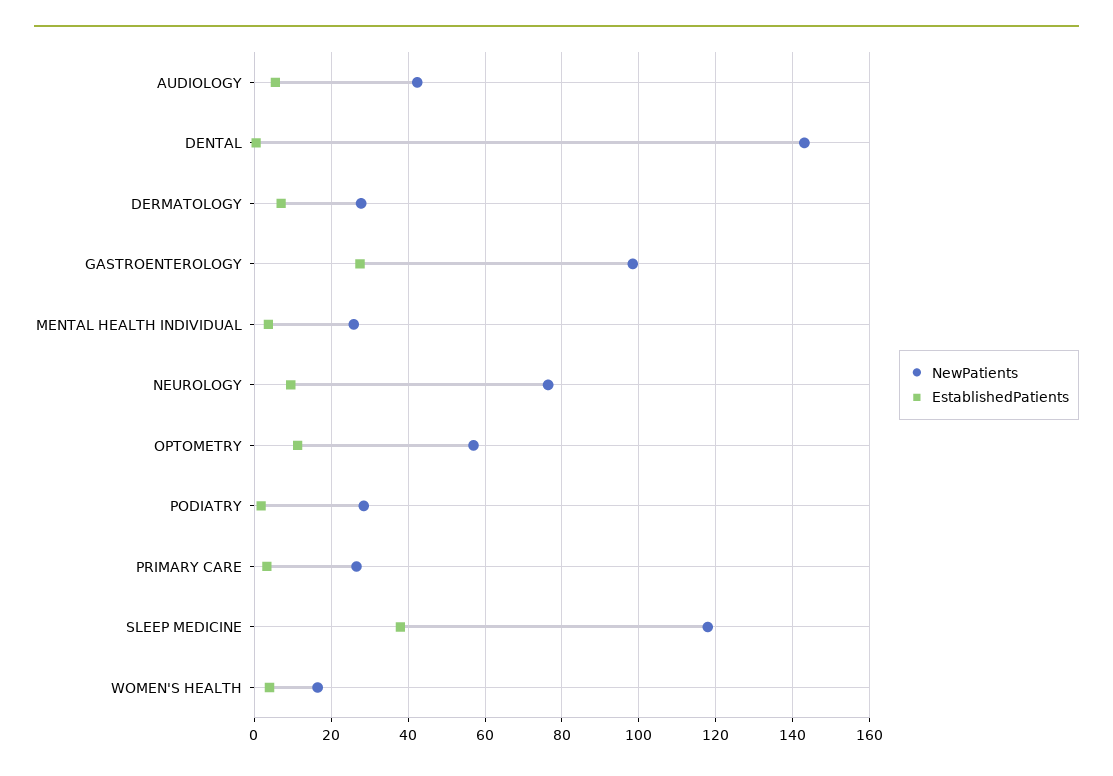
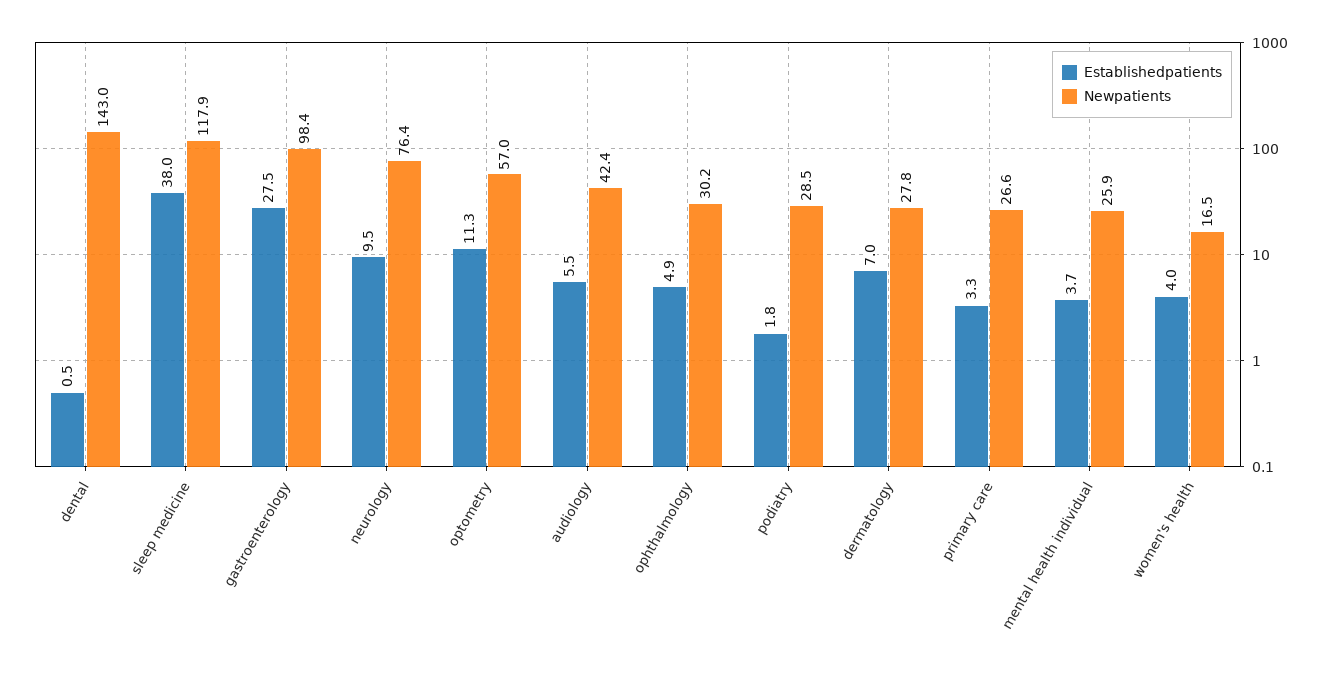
EstablishedPatients, ophthalmology: none -> 4.9
NewPatients, ophthalmology: none -> 30.2

